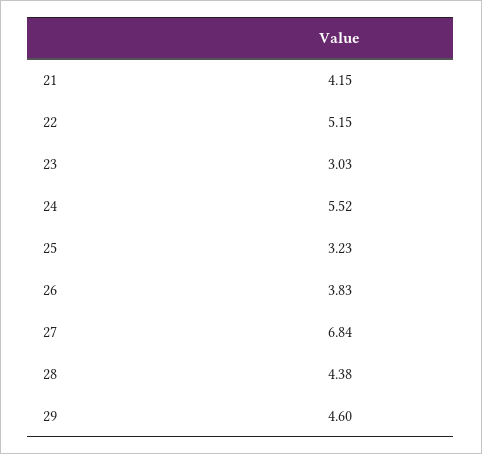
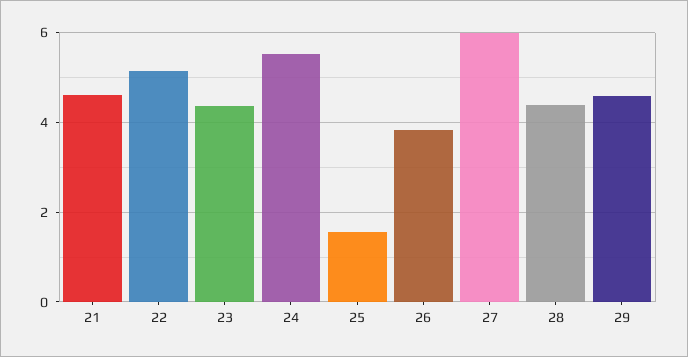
21: 4.15 -> 4.6
23: 3.03 -> 4.4
25: 3.23 -> 1.6
27: 6.84 -> 6

